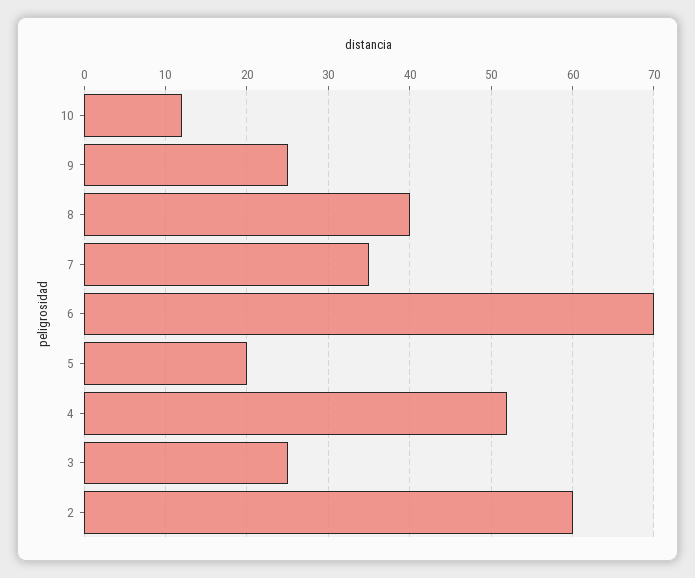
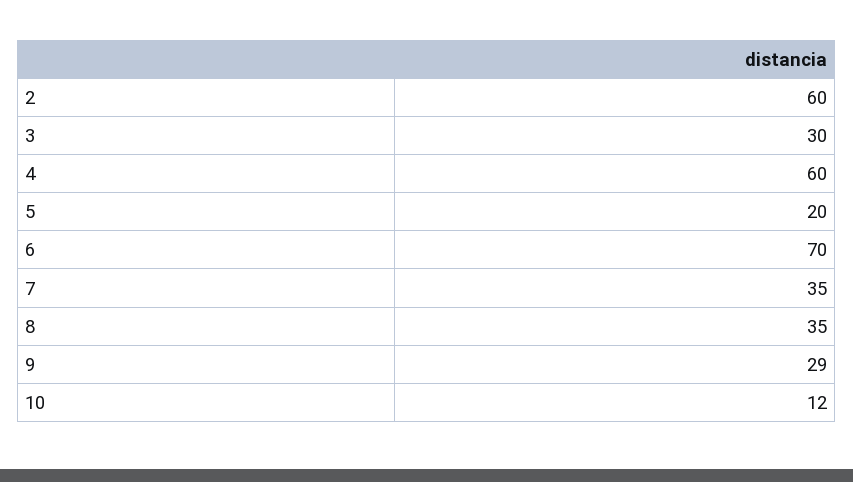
9: 25 -> 29
8: 40 -> 35
4: 52 -> 60
3: 25 -> 30

